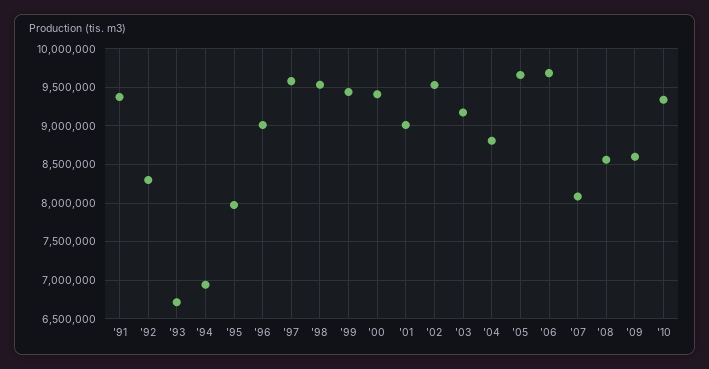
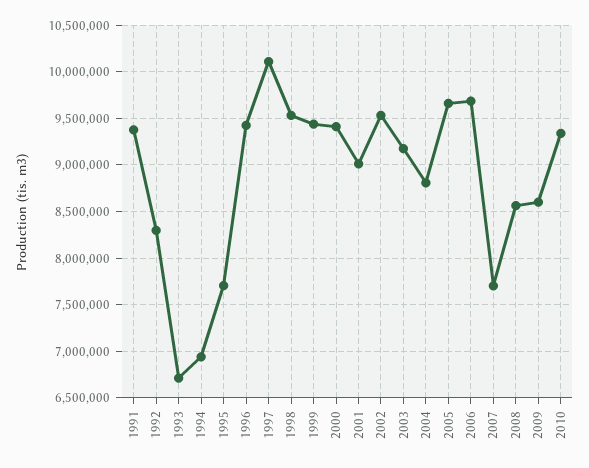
'95: 8000000 -> 7700000
'96: 9000000 -> 9400000
'97: 9600000 -> 10100000
'07: 8100000 -> 7700000

